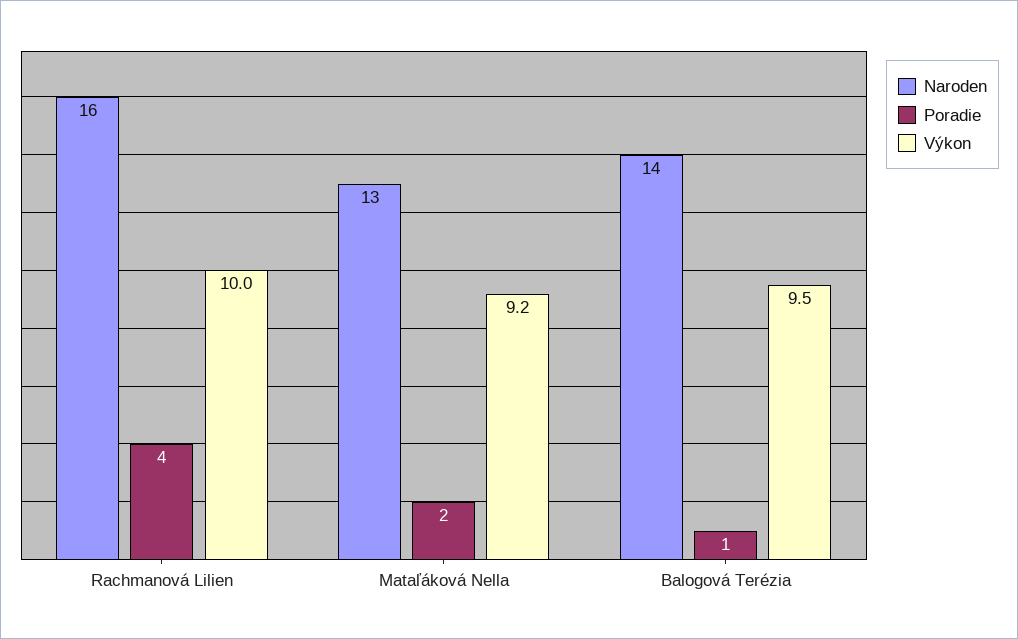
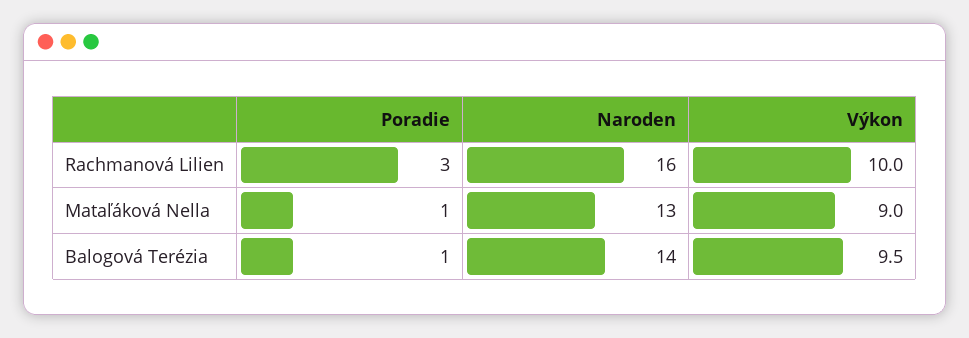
Poradie, Rachmanová Lilien: 4 -> 3
Poradie, Mataľáková Nella: 2 -> 1
Výkon, Mataľáková Nella: 9.2 -> 9

